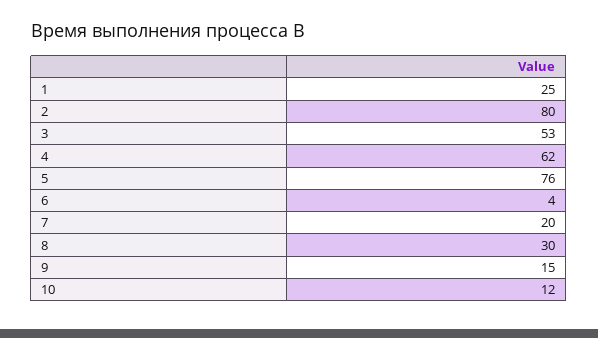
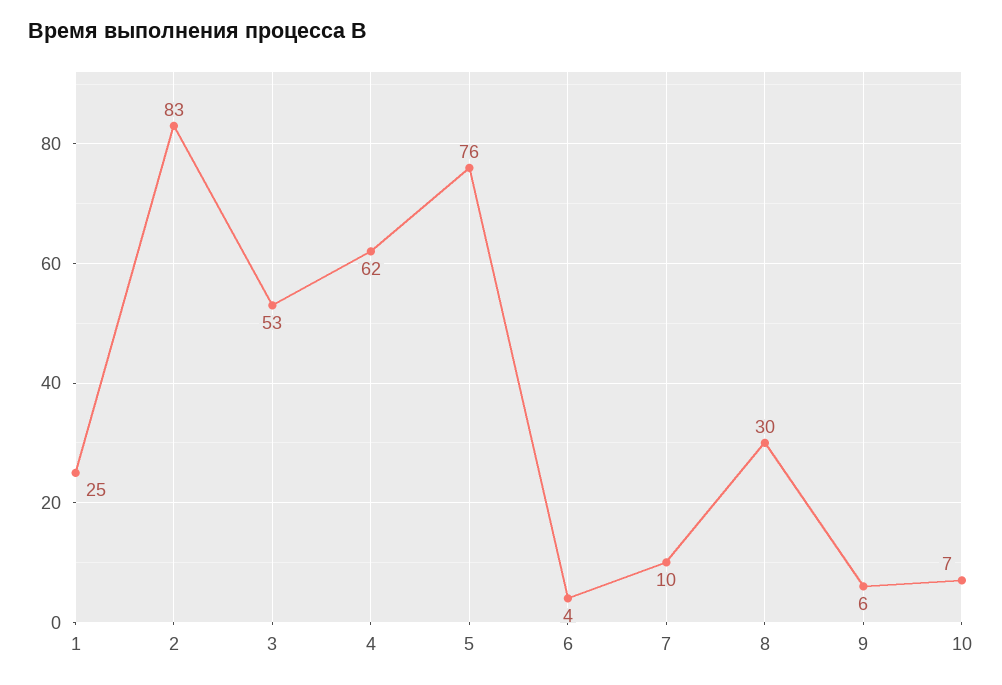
2: 80 -> 83
7: 20 -> 10
9: 15 -> 6
10: 12 -> 7

